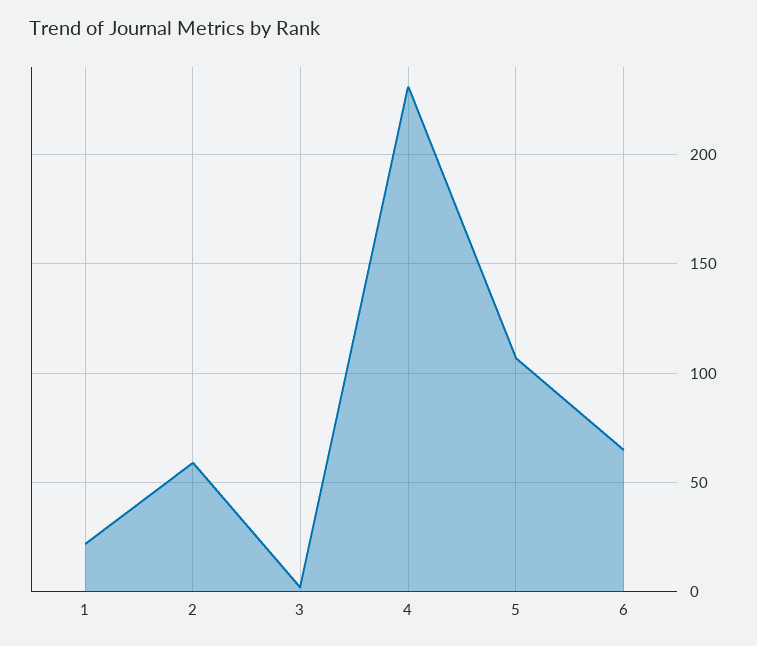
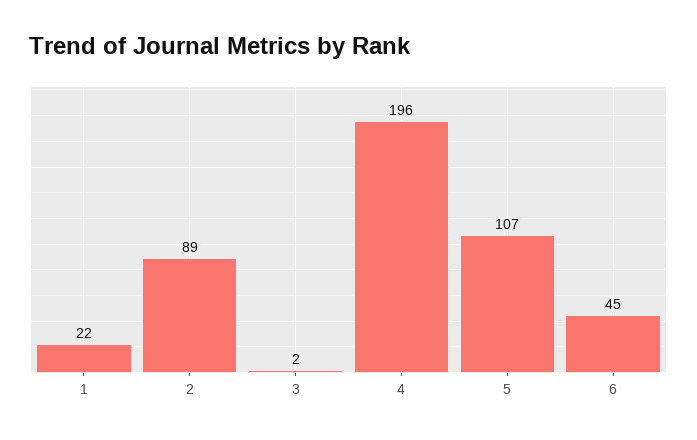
2: 60 -> 89
4: 230 -> 196
6: 65 -> 45

